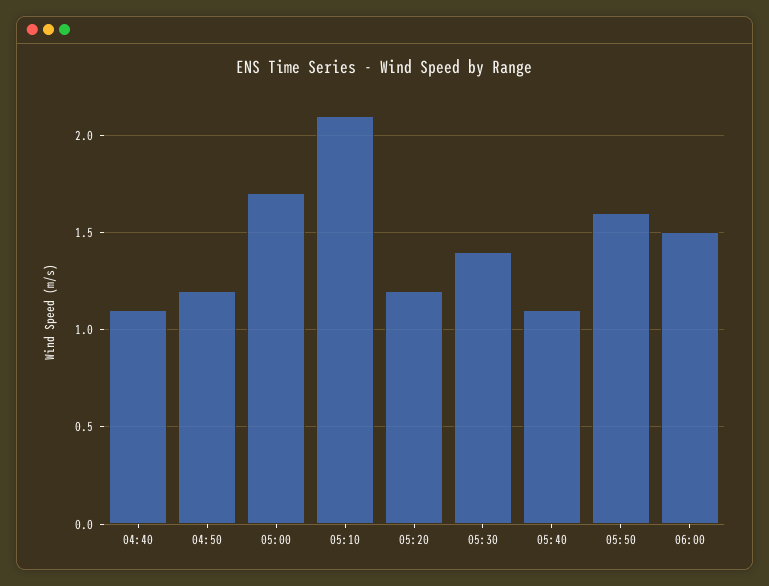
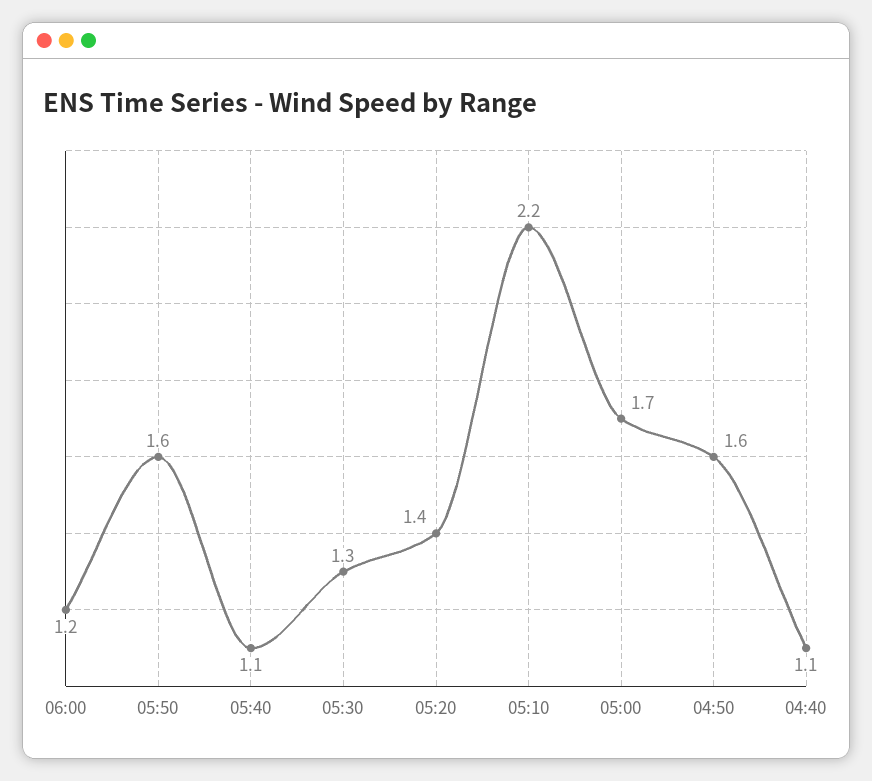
04:50: 1.2 -> 1.6
05:10: 2.1 -> 2.2
05:20: 1.2 -> 1.4
05:30: 1.4 -> 1.3
06:00: 1.5 -> 1.2

